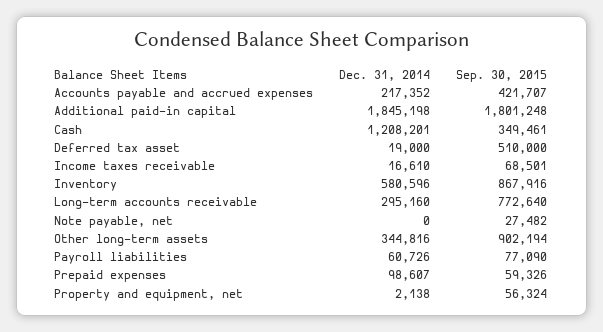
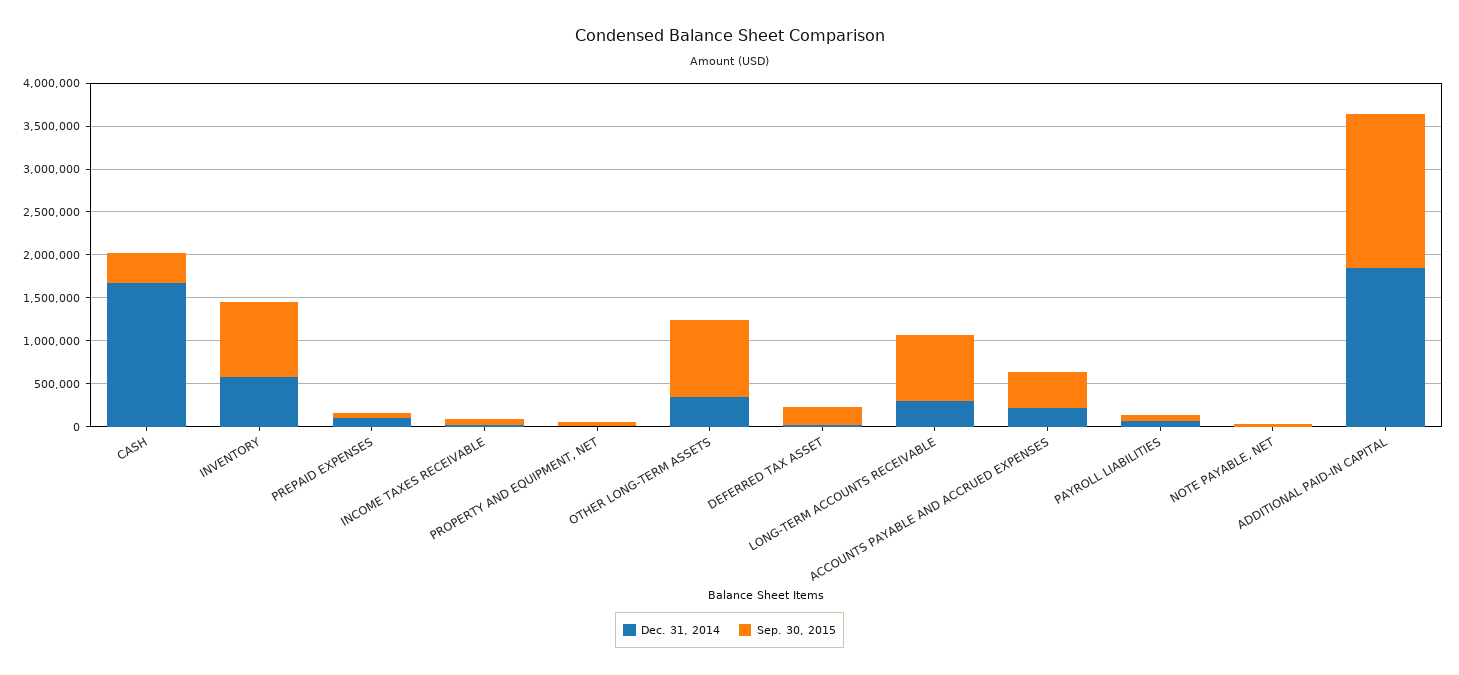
Dec. 31, 2014, Cash: 1208201 -> 1700000
Sep. 30, 2015, Deferred tax asset: 510000 -> 200000

